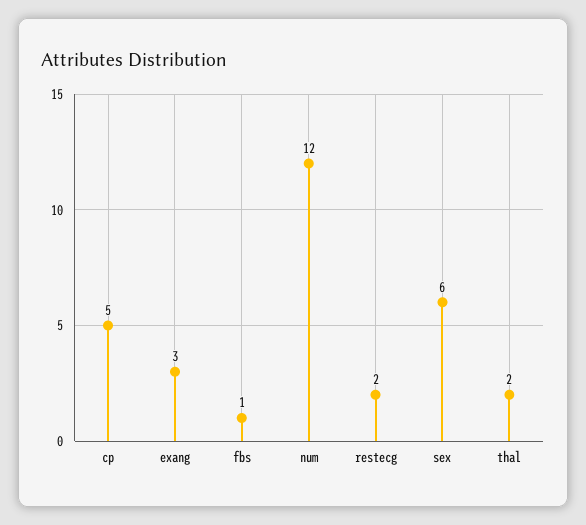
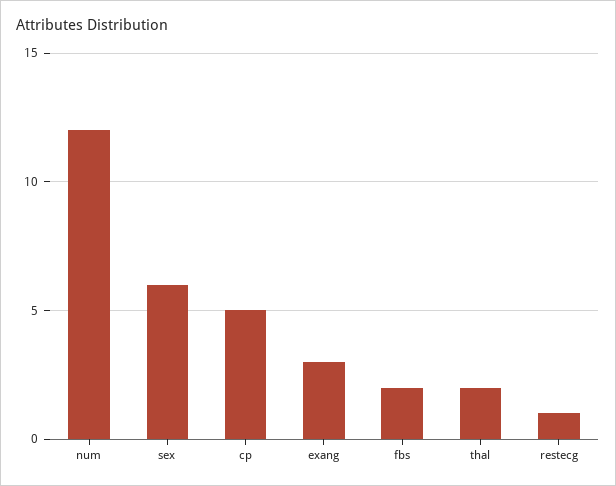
fbs: 1 -> 2
restecg: 2 -> 1

